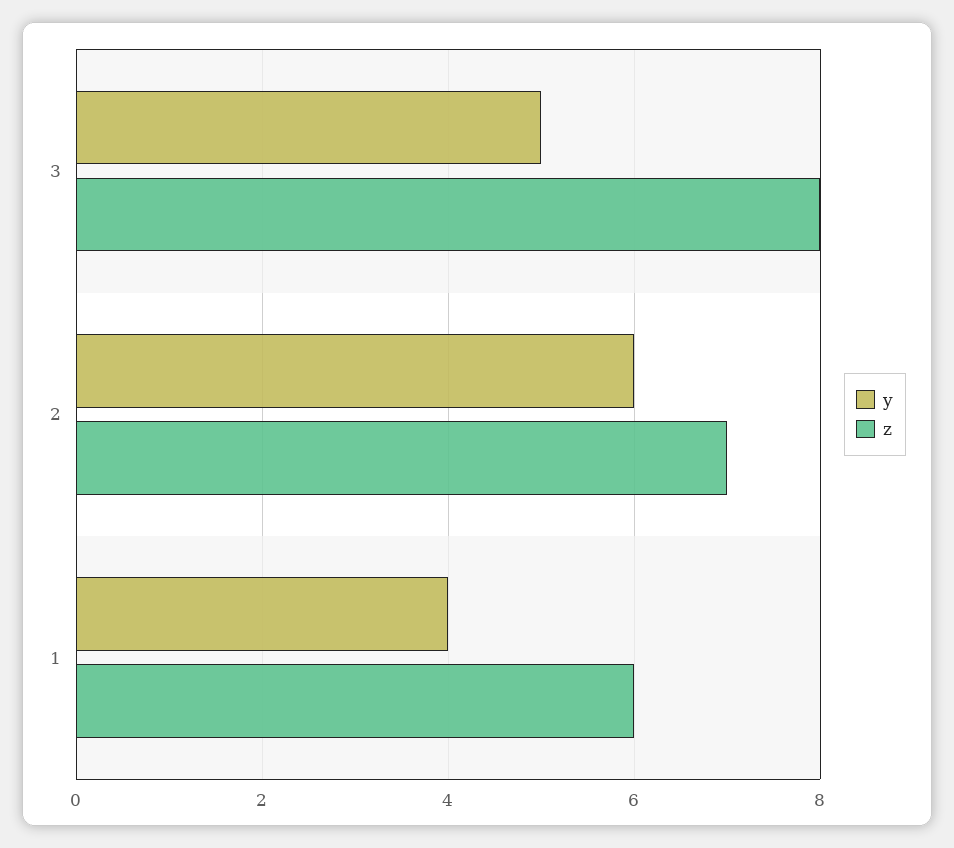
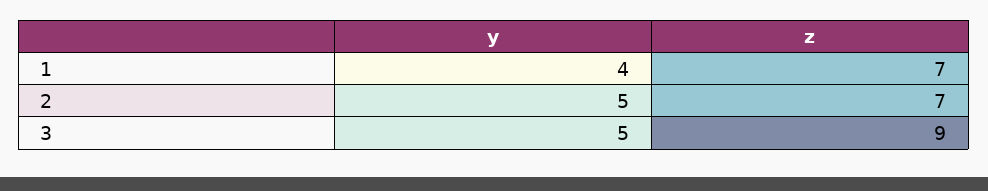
z, 3: 8 -> 9
y, 2: 6 -> 5
z, 1: 6 -> 7

